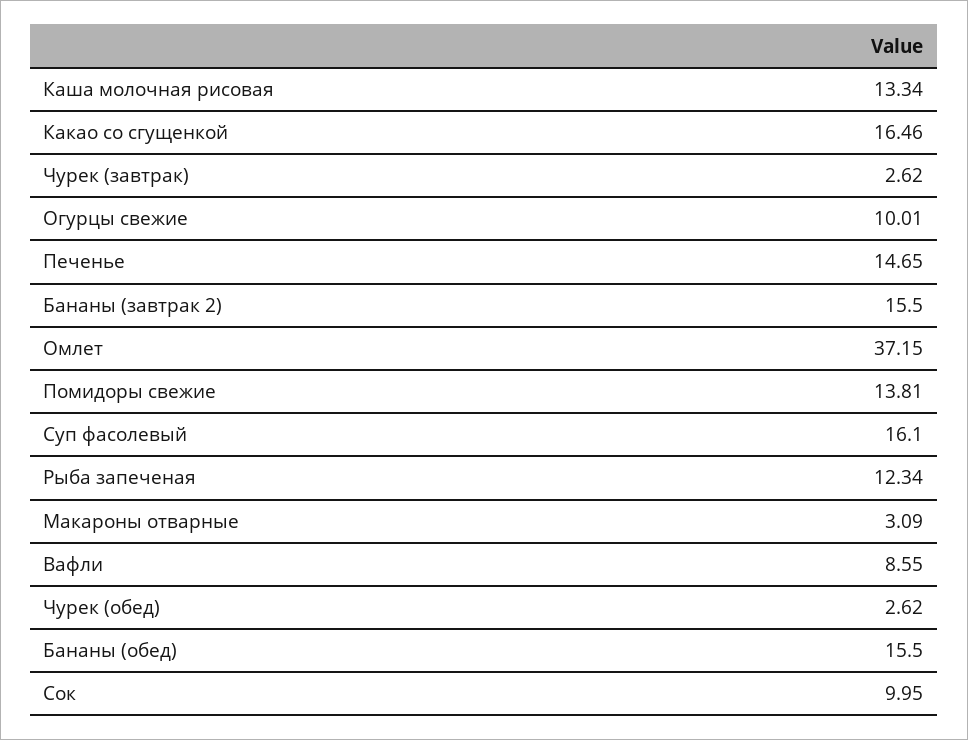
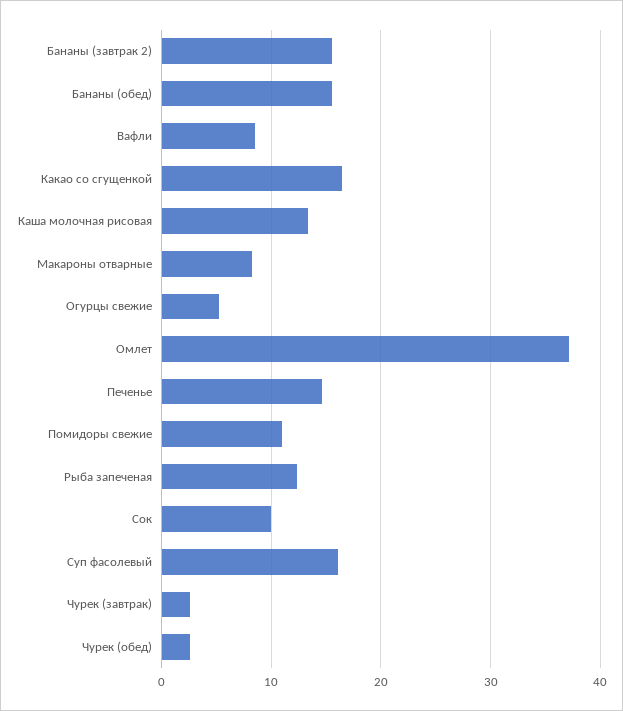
Огурцы свежие: 10.01 -> 5
Помидоры свежие: 13.81 -> 11
Макароны отварные: 3.09 -> 8

